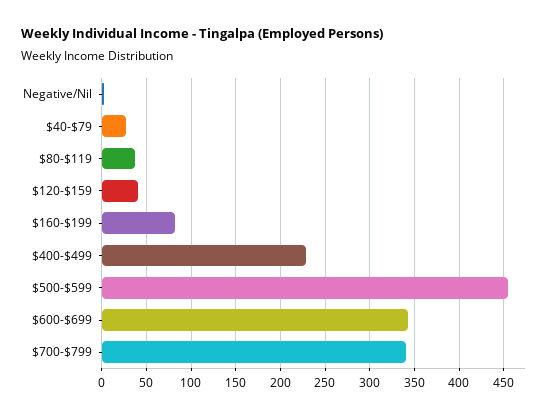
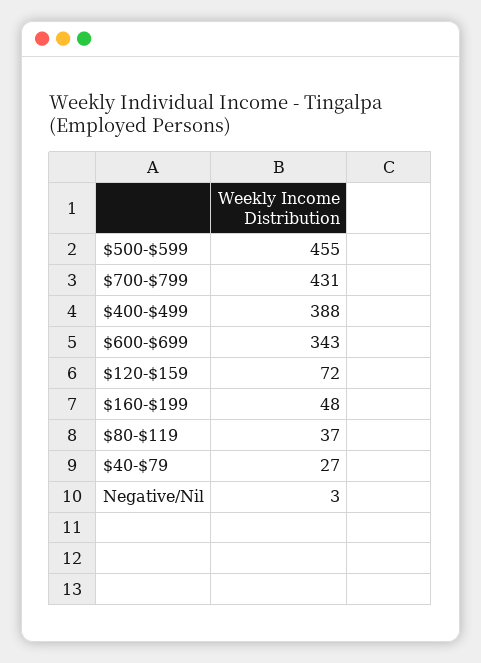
$120-$159: 40 -> 72
$160-$199: 80 -> 48
$400-$499: 230 -> 388
$700-$799: 340 -> 431

